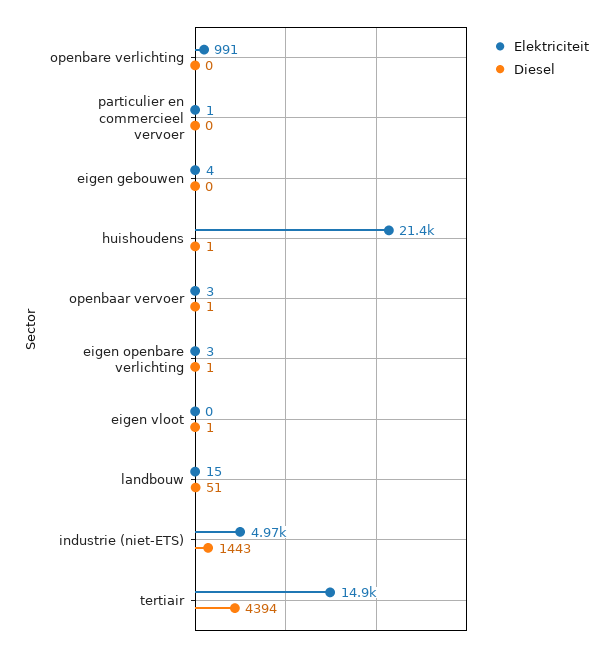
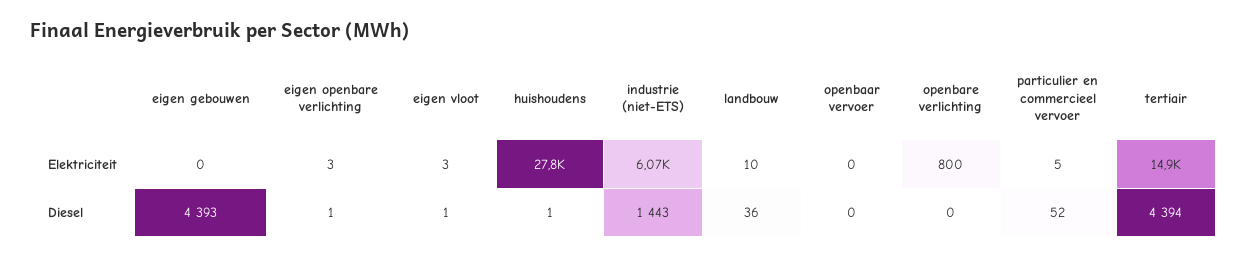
Elektriciteit, openbare verlichting: 991 -> 800
Elektriciteit, particulier en commercieel vervoer: 1 -> 5
Diesel, particulier en commercieel vervoer: 0 -> 52
Elektriciteit, eigen gebouwen: 4 -> 0
Diesel, eigen gebouwen: 0 -> 4393
Elektriciteit, huishoudens: 21400 -> 27800
Elektriciteit, openbaar vervoer: 3 -> 0
Diesel, openbaar vervoer: 1 -> 0
Elektriciteit, eigen vloot: 0 -> 3
Elektriciteit, landbouw: 15 -> 10
Diesel, landbouw: 51 -> 36
Elektriciteit, industrie (niet-ETS): 4970 -> 6070

